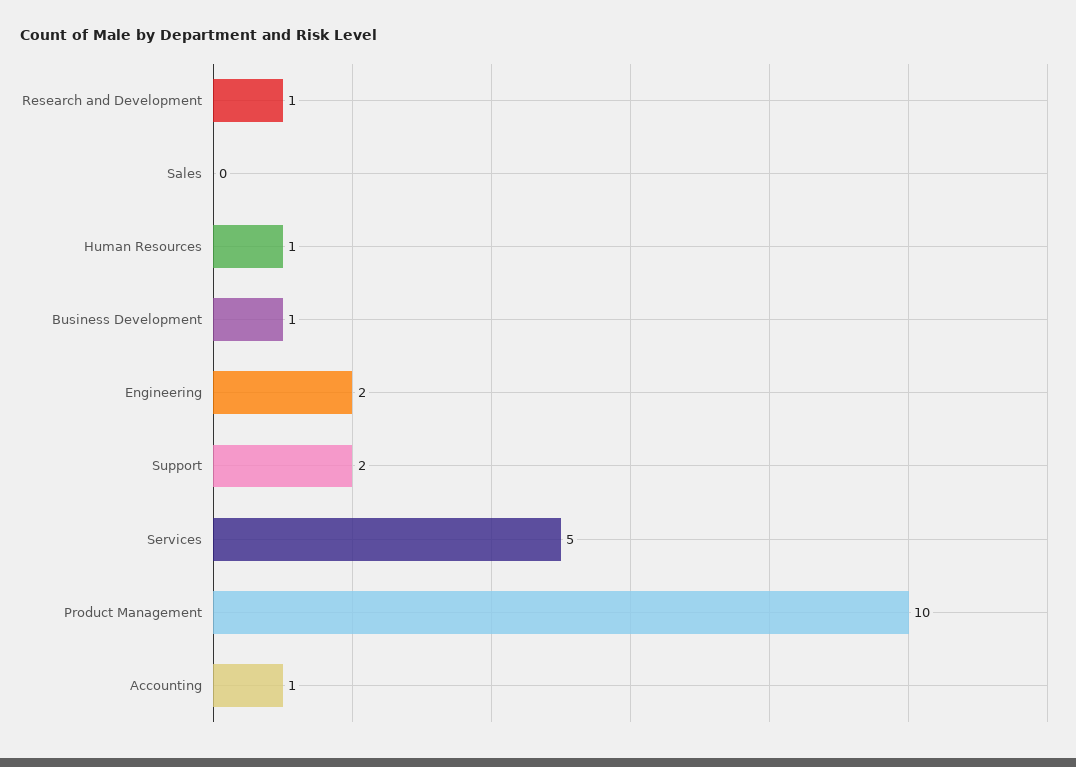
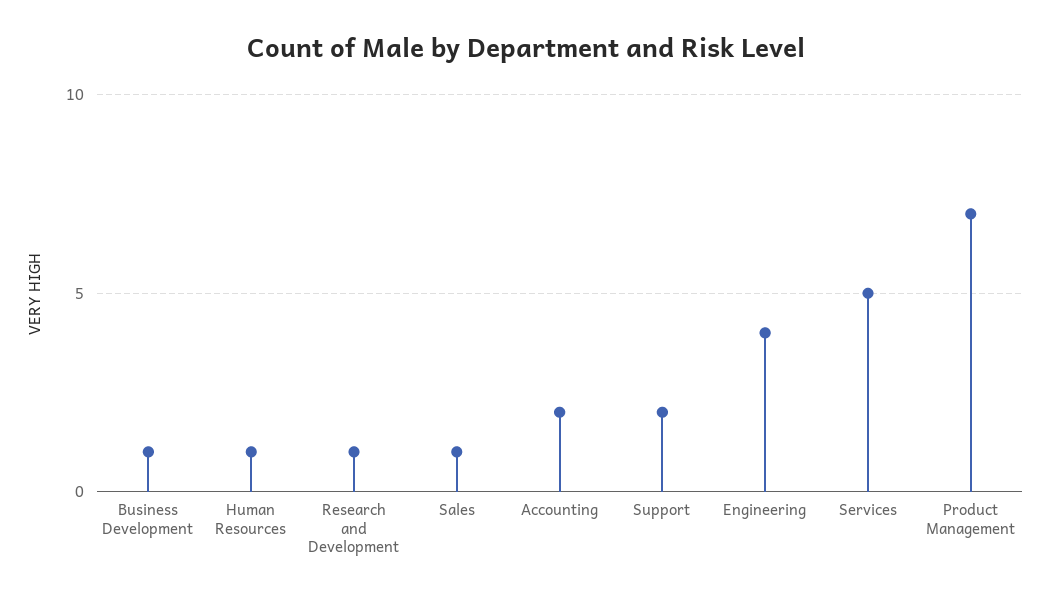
Sales: 0 -> 1
Engineering: 2 -> 4
Product Management: 10 -> 7
Accounting: 1 -> 2

